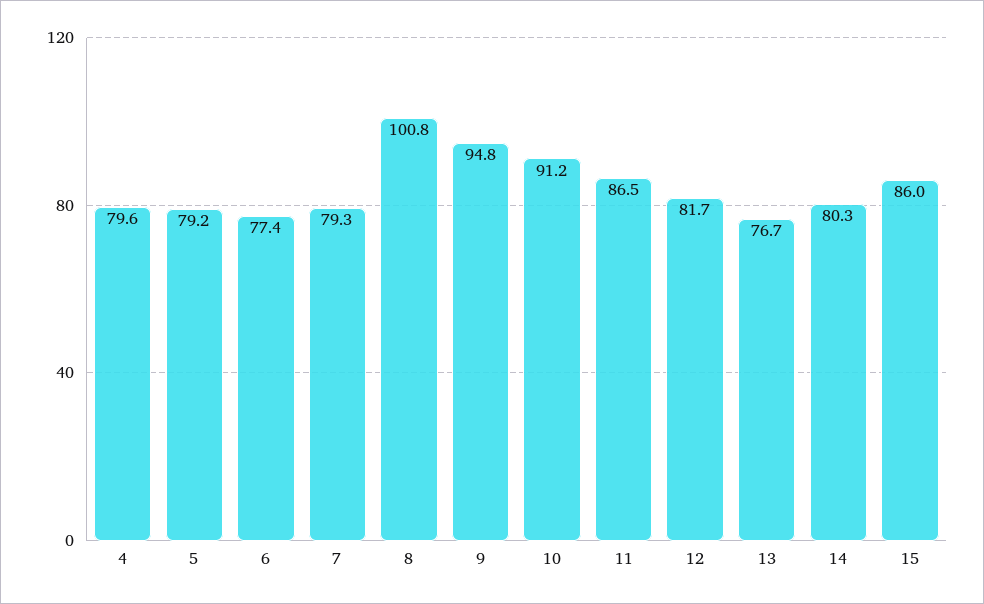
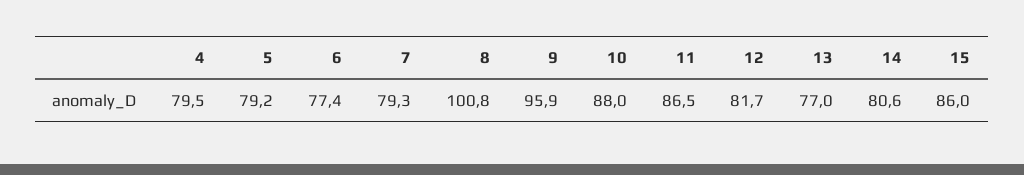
4: 79.6 -> 79.5
9: 94.8 -> 95.9
10: 91.2 -> 88
13: 76.7 -> 77
14: 80.3 -> 80.6

